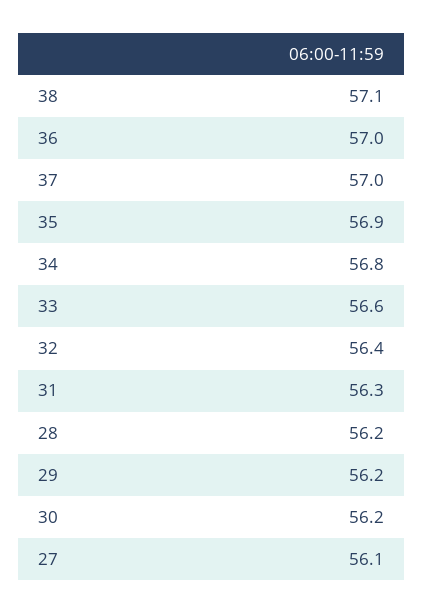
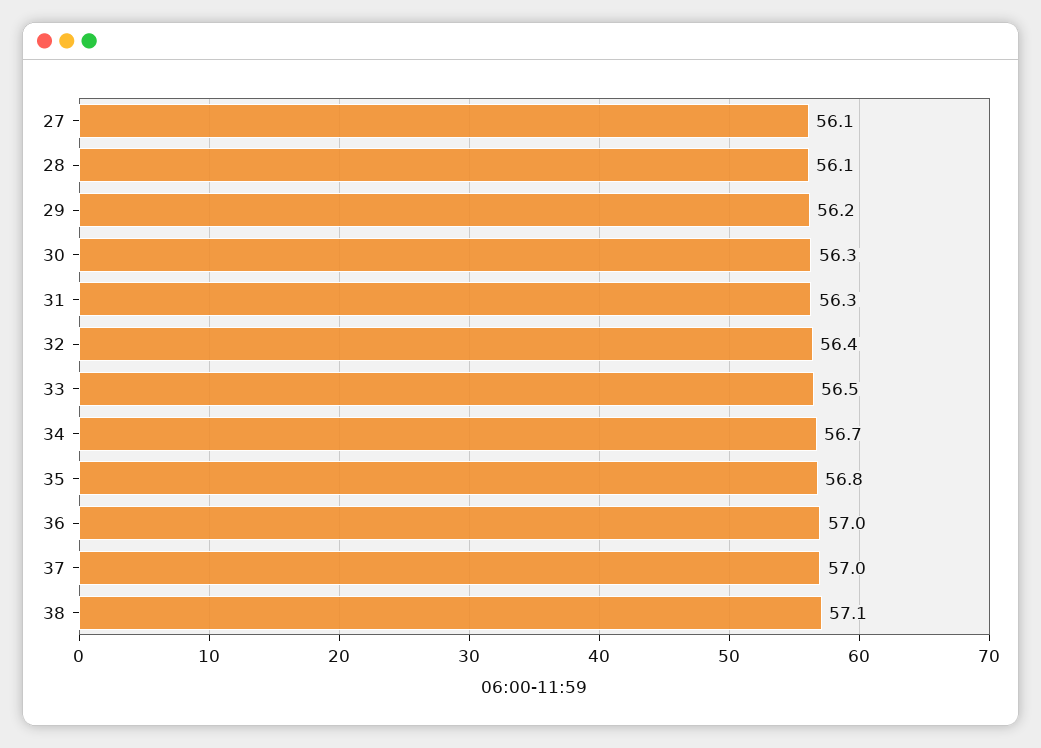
35: 56.9 -> 56.8
34: 56.8 -> 56.7
33: 56.6 -> 56.5
28: 56.2 -> 56.1
30: 56.2 -> 56.3

